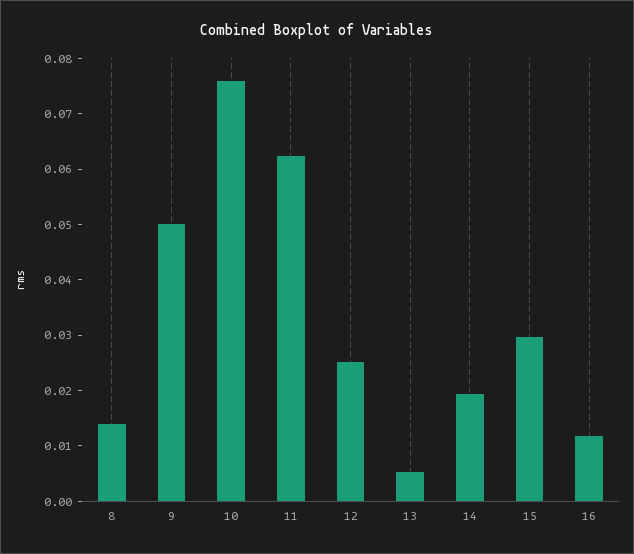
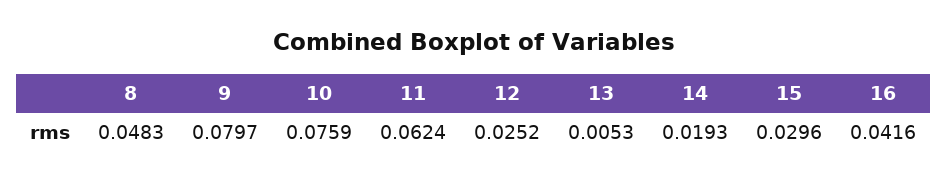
8: 0.014 -> 0.0483
9: 0.05 -> 0.0797
16: 0.012 -> 0.0416

